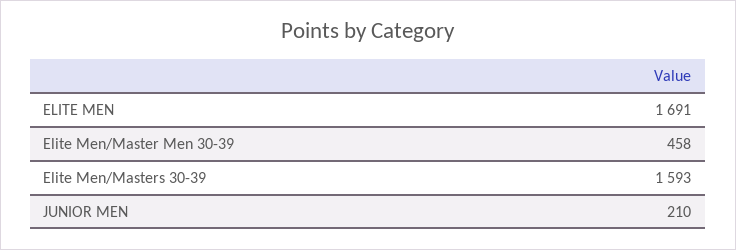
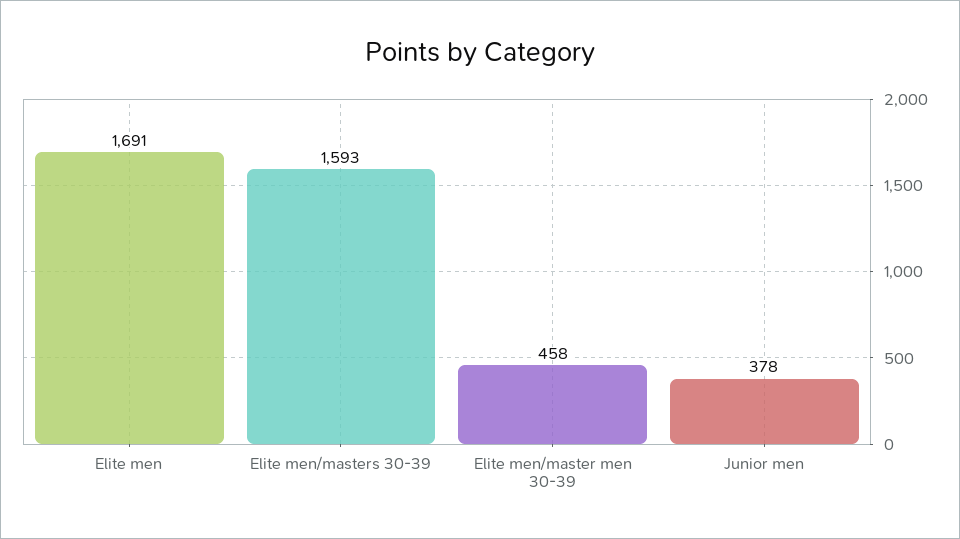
JUNIOR MEN: 210 -> 378

